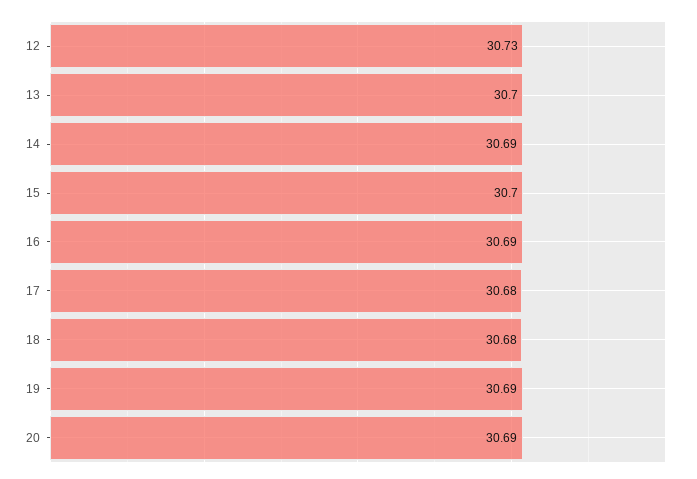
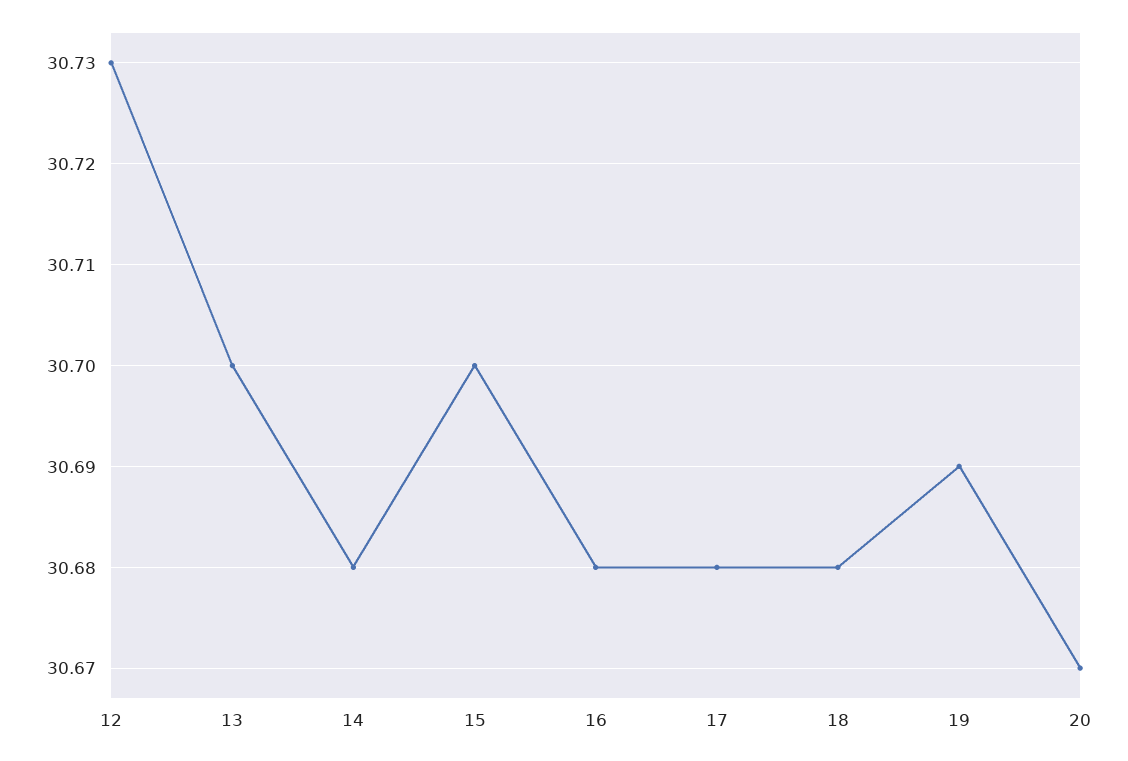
14: 30.69 -> 30.68
16: 30.69 -> 30.68
20: 30.69 -> 30.67

